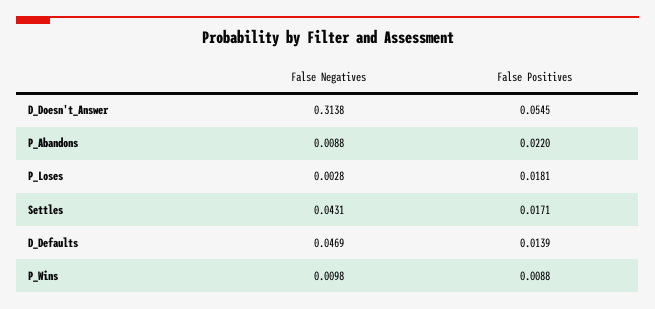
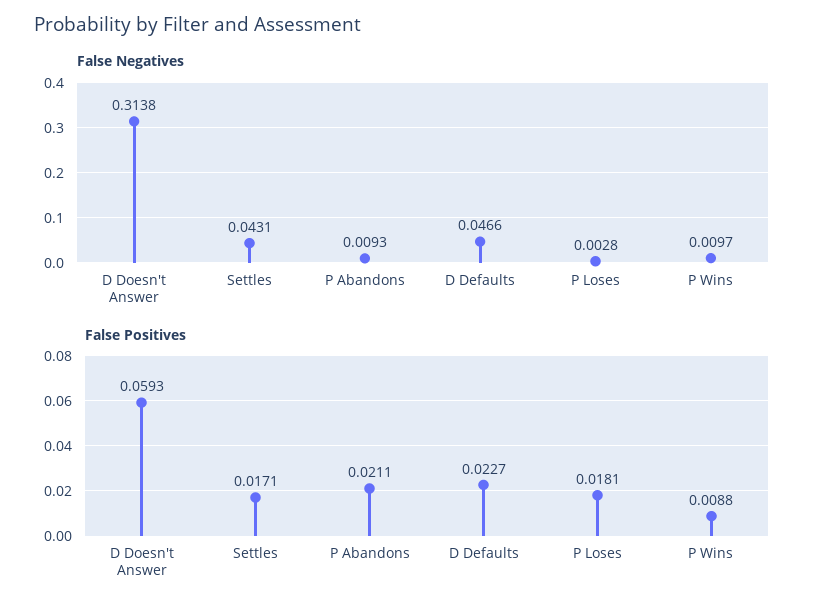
False Positives, D_Doesn't_Answer: 0.0545 -> 0.0593
False Negatives, P_Abandons: 0.0088 -> 0.0093
False Positives, P_Abandons: 0.022 -> 0.0211
False Negatives, D_Defaults: 0.0469 -> 0.0466
False Positives, D_Defaults: 0.0139 -> 0.0227
False Negatives, P_Wins: 0.0098 -> 0.0097

